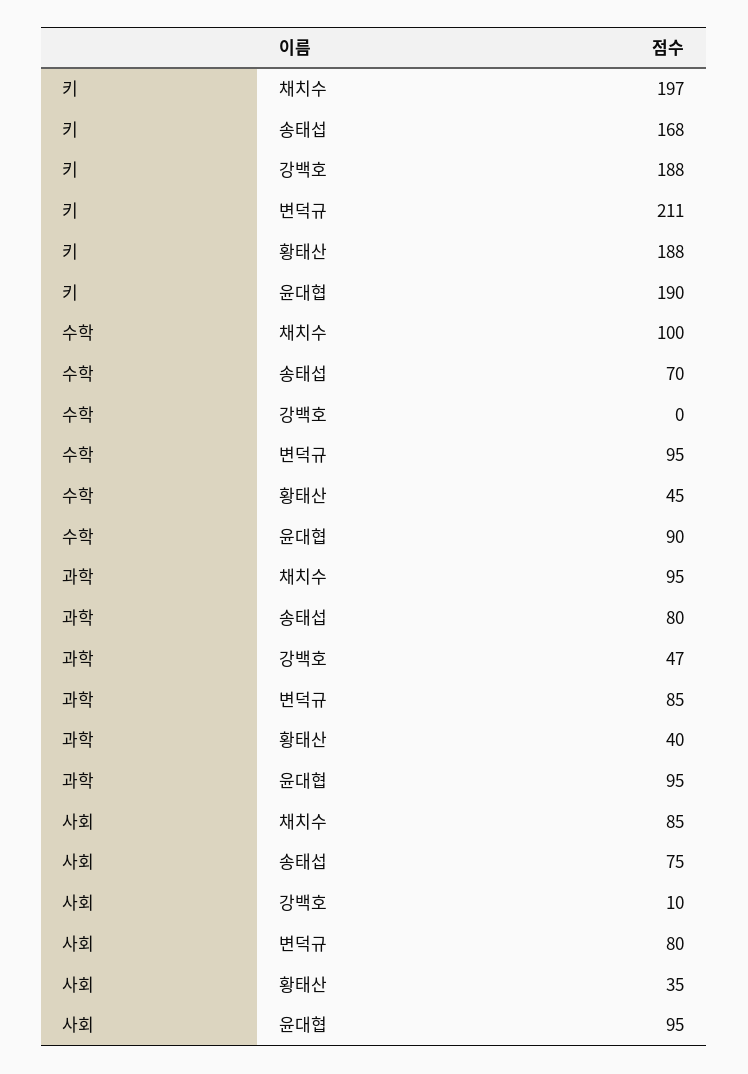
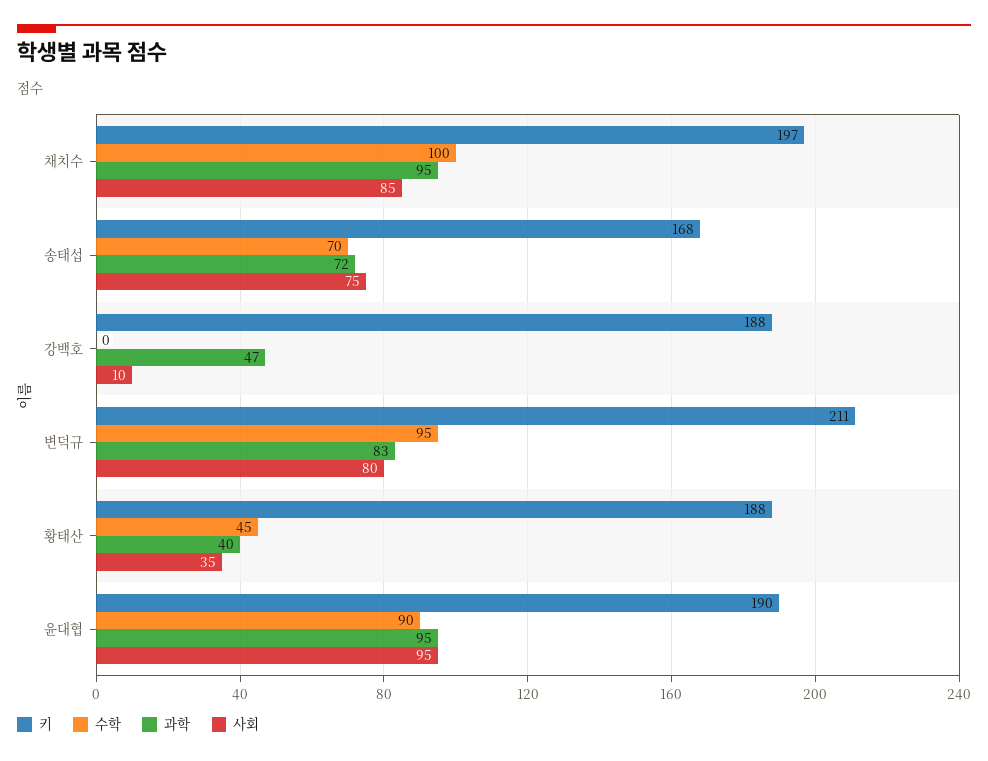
과학, 송태섭: 80 -> 72
과학, 변덕규: 85 -> 83

